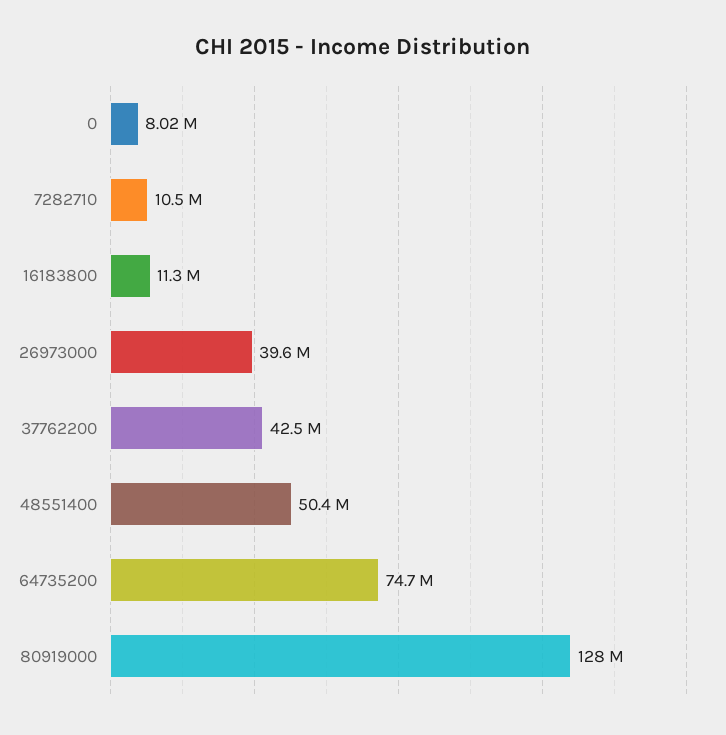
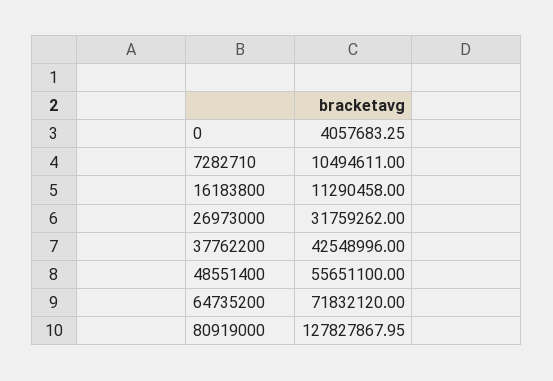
0: 8020000 -> 4057683.25
26973000: 39600000 -> 31759262
48551400: 50400000 -> 55651100
64735200: 74700000 -> 71832120

